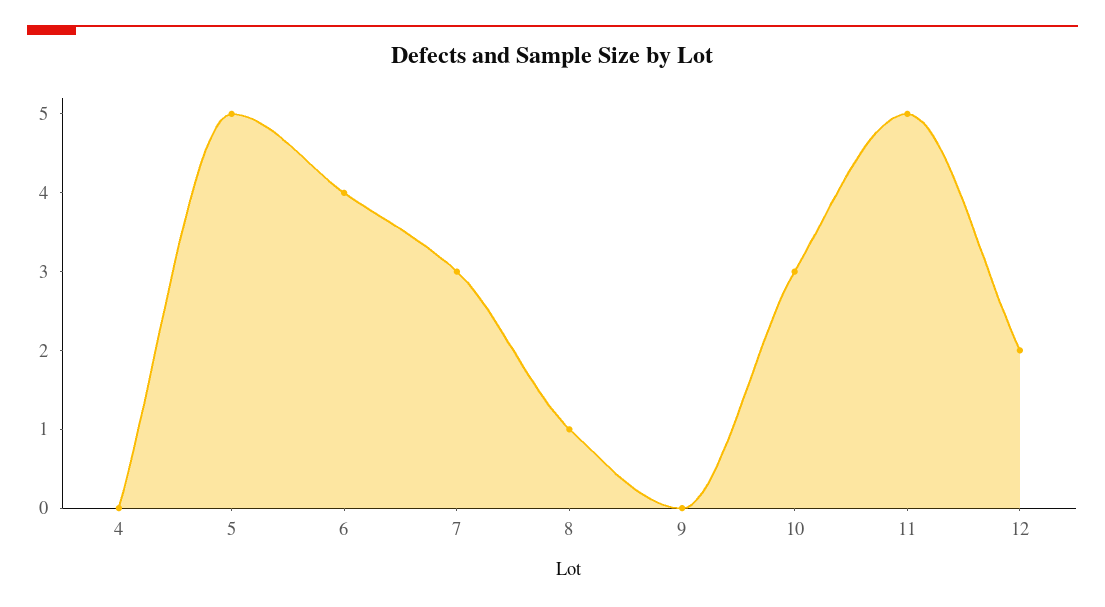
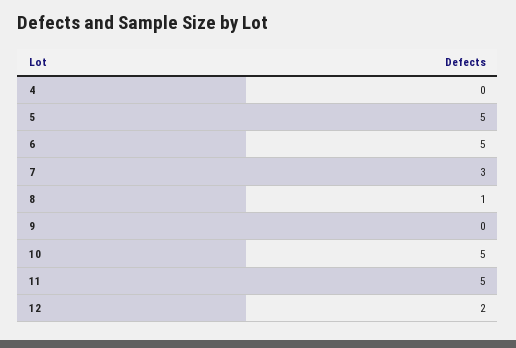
6: 4 -> 5
10: 3 -> 5

